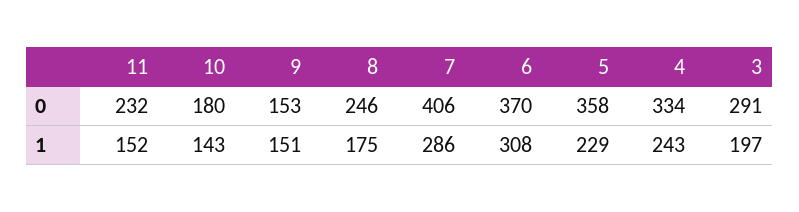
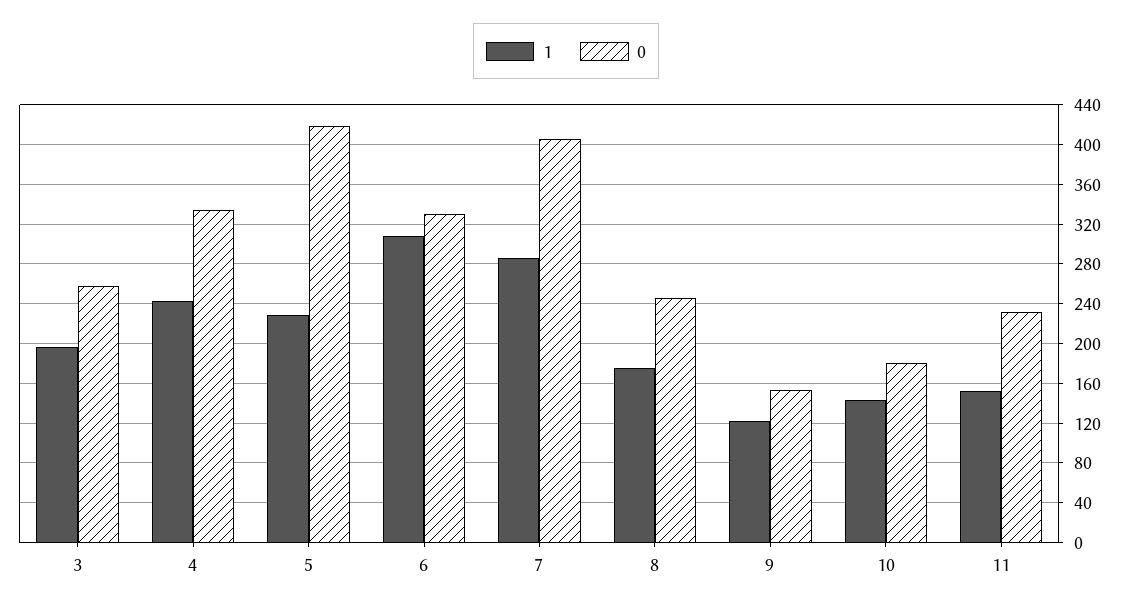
0, 6: 370 -> 330
0, 5: 358 -> 420
0, 3: 291 -> 260
1, 9: 151 -> 120

